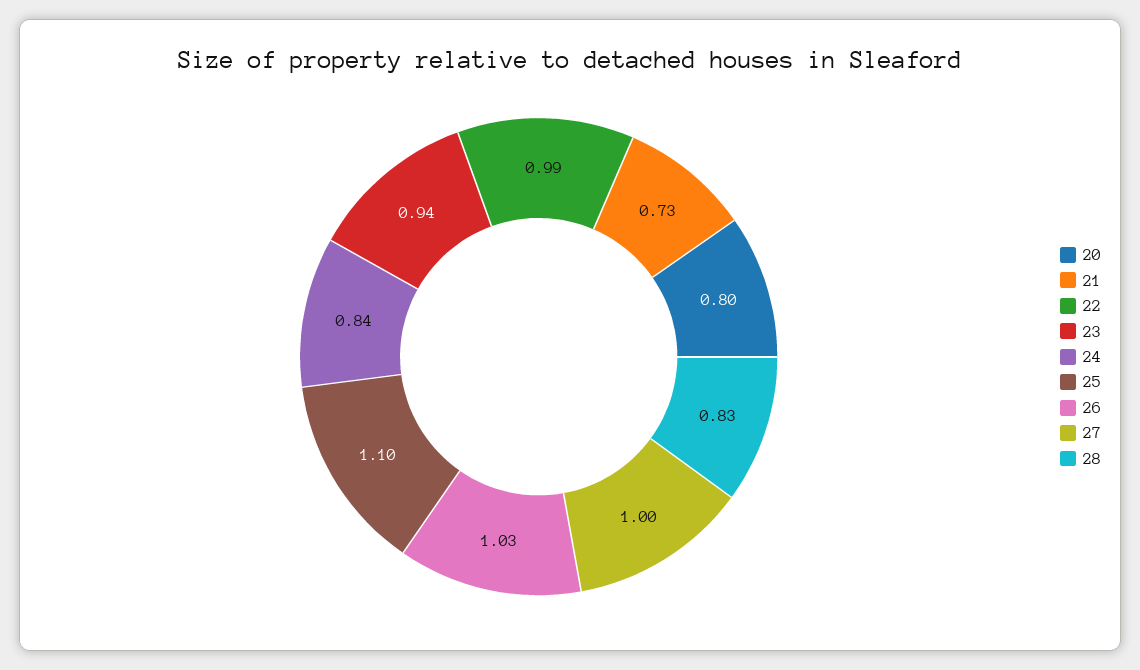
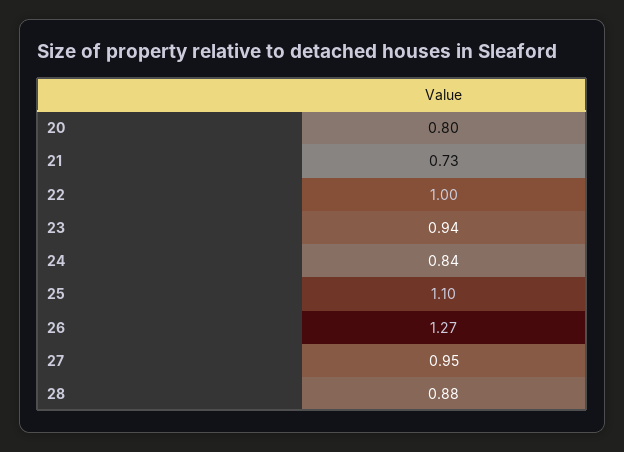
22: 0.99 -> 1
26: 1.03 -> 1.27
27: 1 -> 0.95
28: 0.83 -> 0.88

